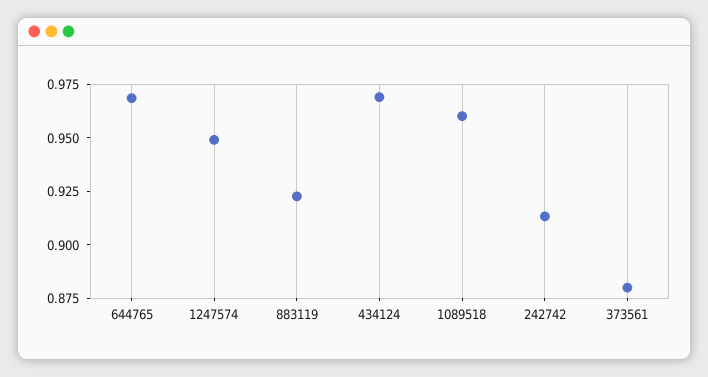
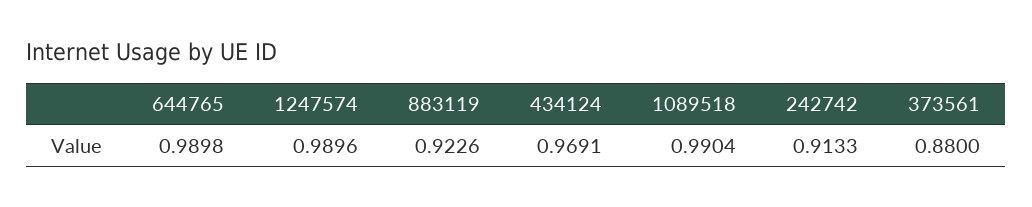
644765: 0.97 -> 0.9898
1247574: 0.95 -> 0.9896
1089518: 0.96 -> 0.9904

